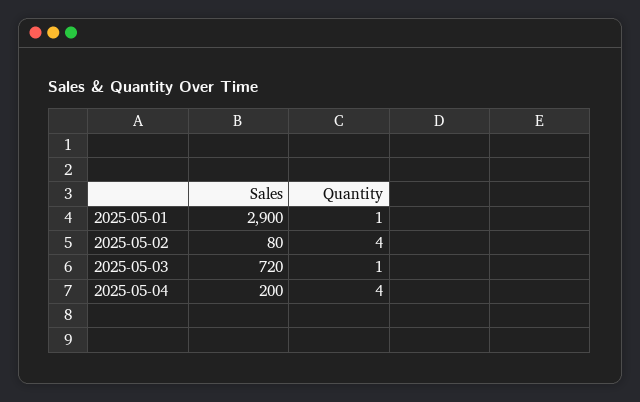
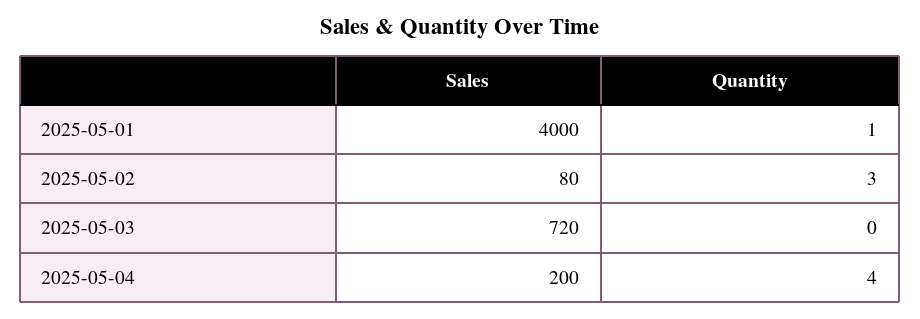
Sales, 2025-05-01: 2900 -> 4000
Quantity, 2025-05-02: 4 -> 3
Quantity, 2025-05-03: 1 -> 0

